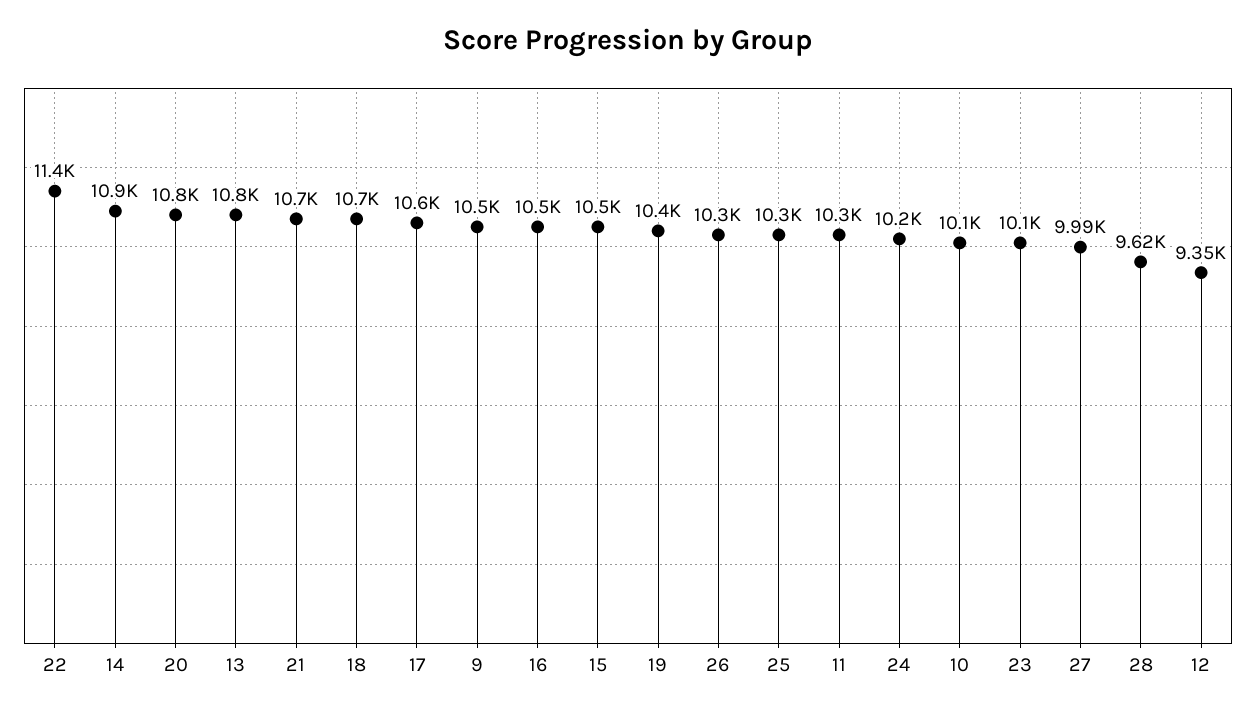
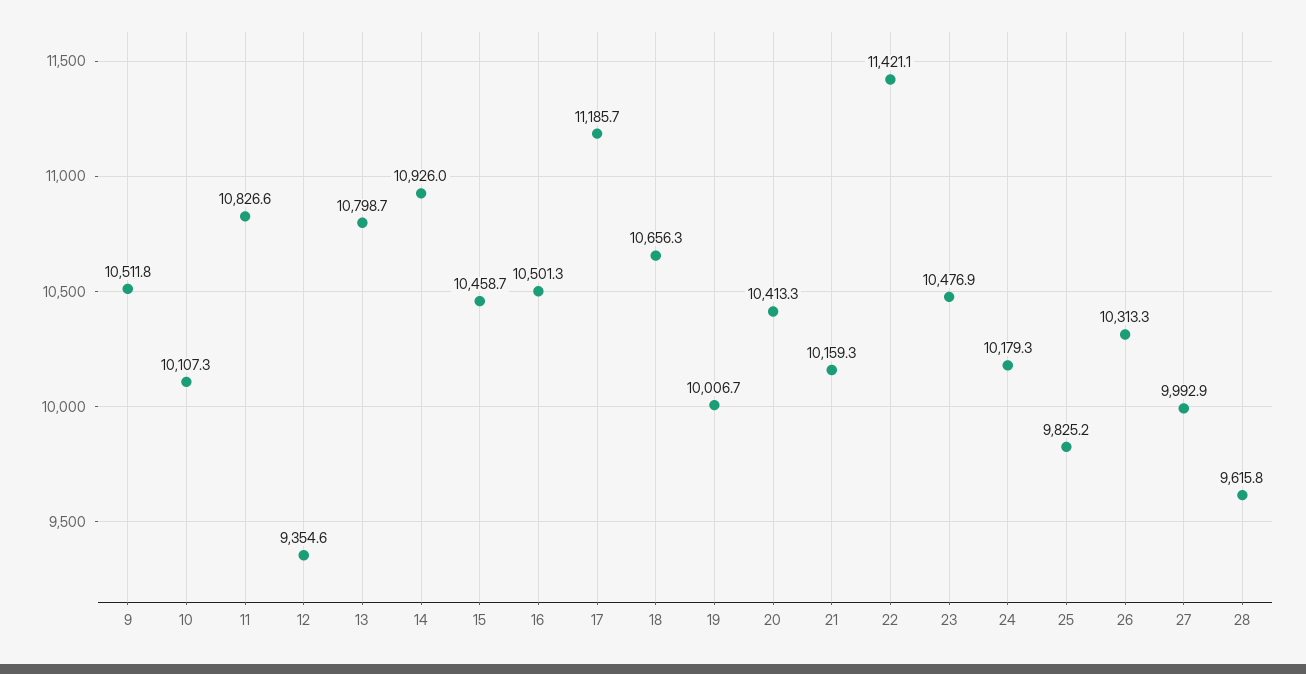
20: 10800 -> 10413.3
21: 10700 -> 10159.3
17: 10600 -> 11185.7
19: 10400 -> 10006.7
25: 10300 -> 9825.2
11: 10300 -> 10826.6
23: 10100 -> 10476.9

